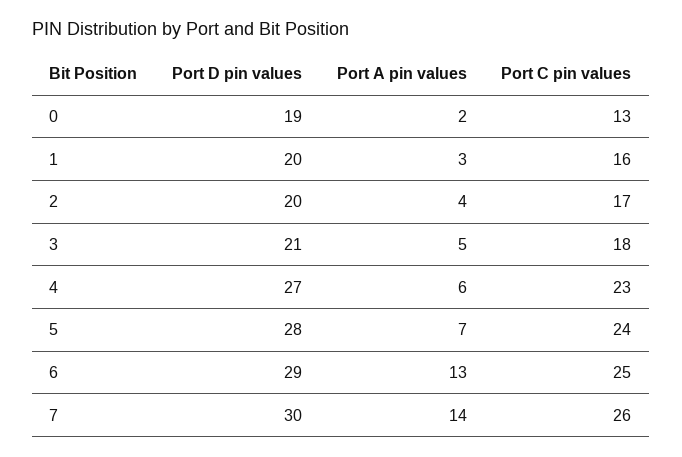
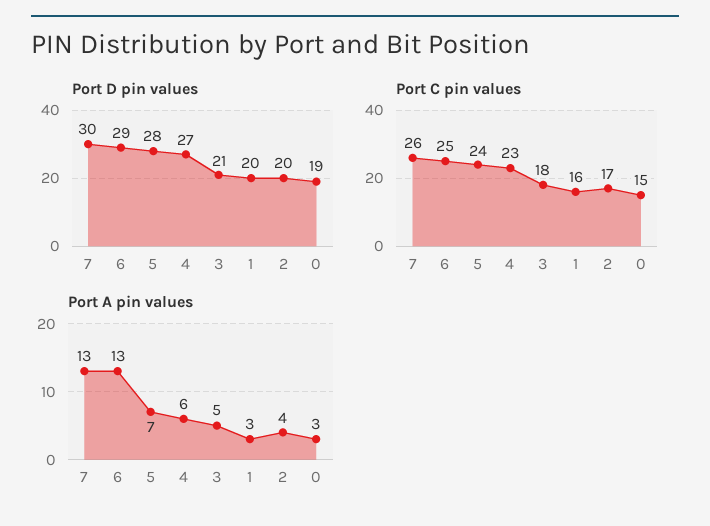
Port A pin values, 0: 2 -> 3
Port C pin values, 0: 13 -> 15
Port A pin values, 7: 14 -> 13

